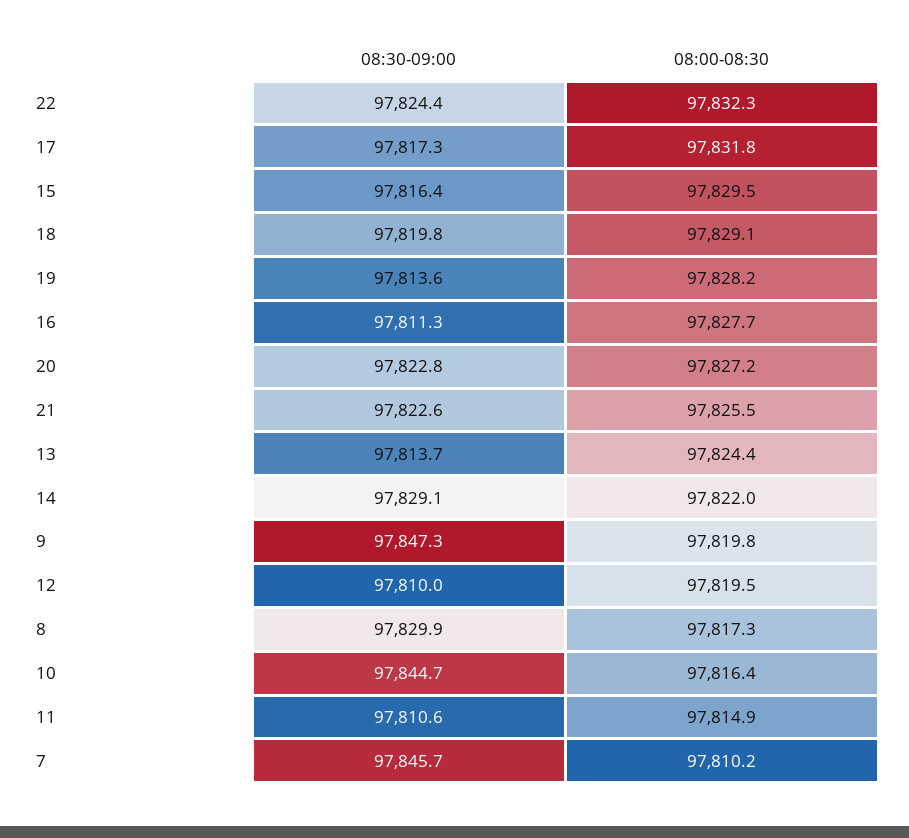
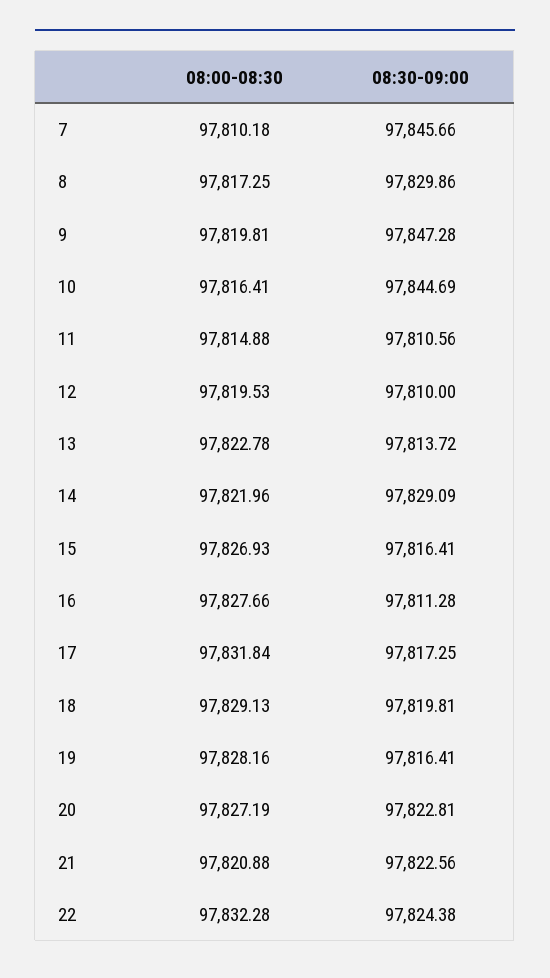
08:00-08:30, 15: 97829.5 -> 97826.93
08:30-09:00, 19: 97813.6 -> 97816.41
08:00-08:30, 21: 97825.5 -> 97820.88
08:00-08:30, 13: 97824.4 -> 97822.78

